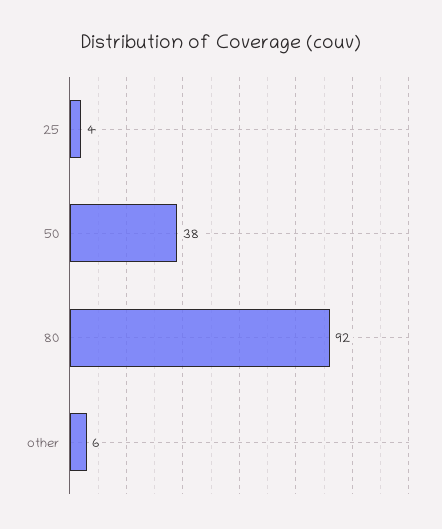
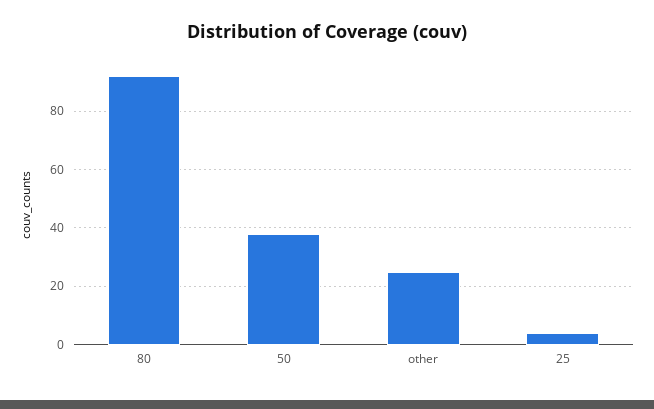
other: 6 -> 25

